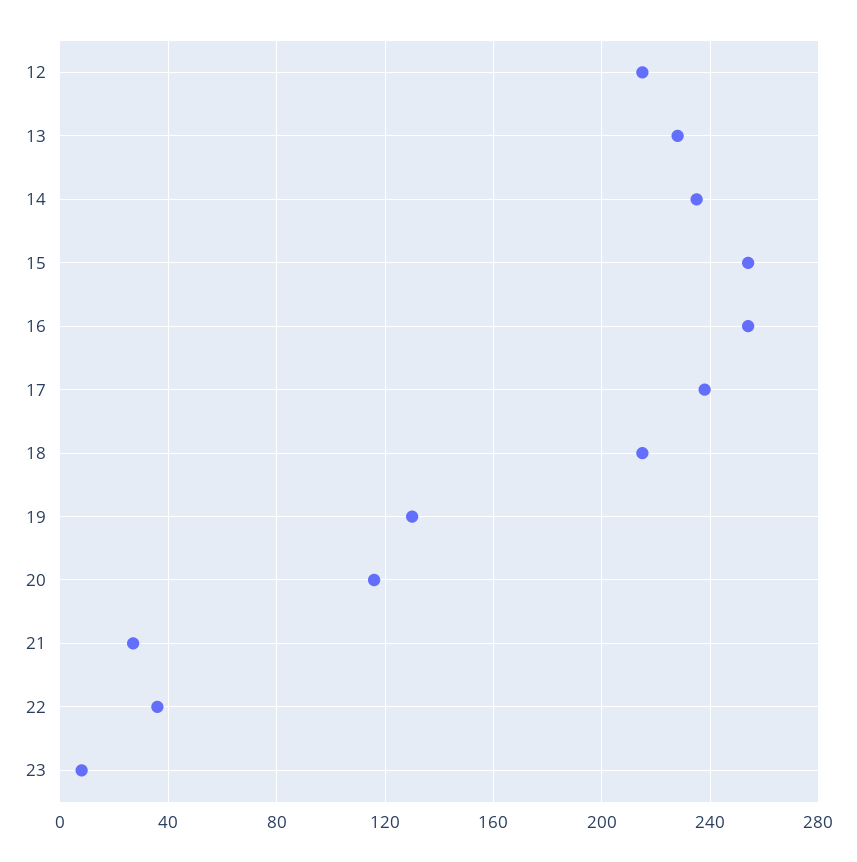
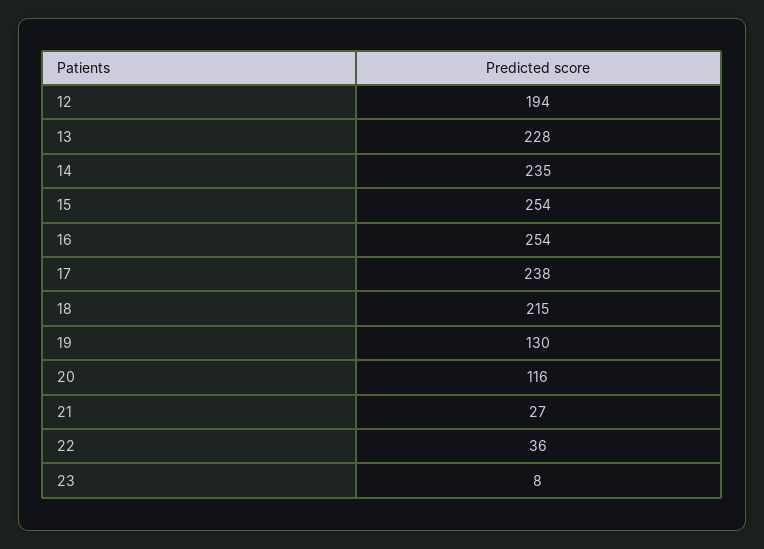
12: 215 -> 194

